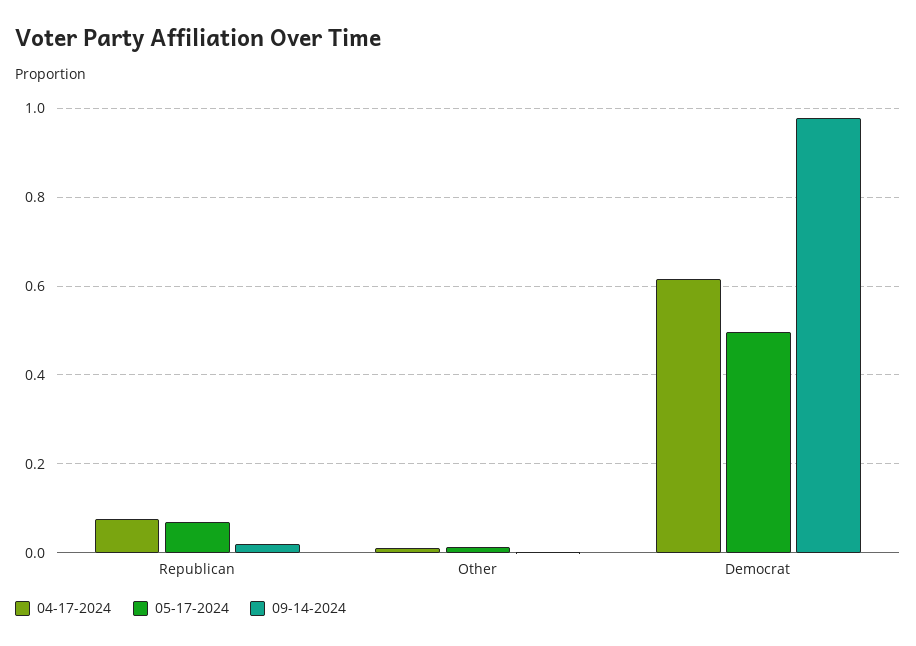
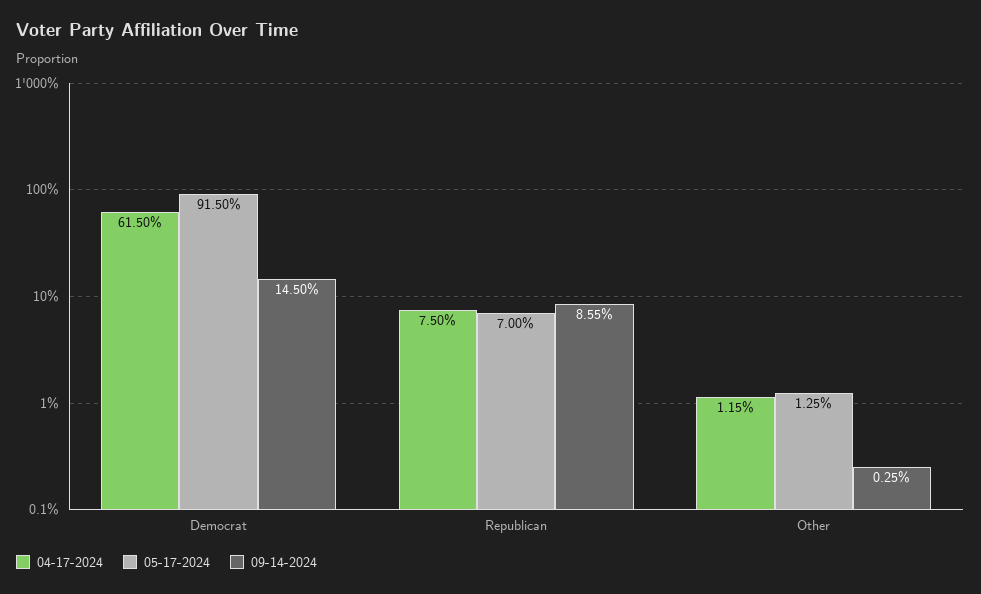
09-14-2024, Republican: 0.02 -> 0.0855
05-17-2024, Democrat: 0.5 -> 0.915
09-14-2024, Democrat: 0.98 -> 0.145

